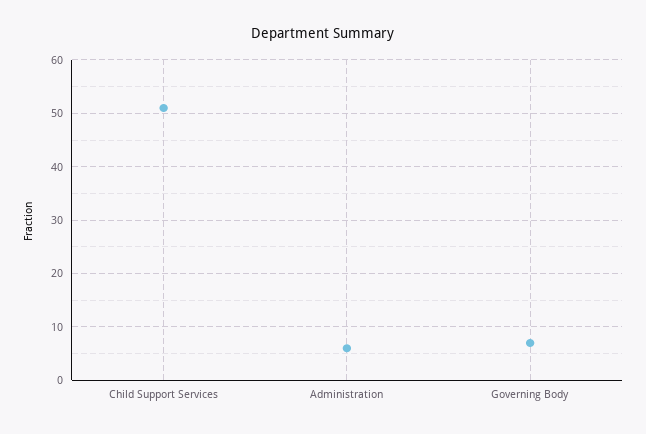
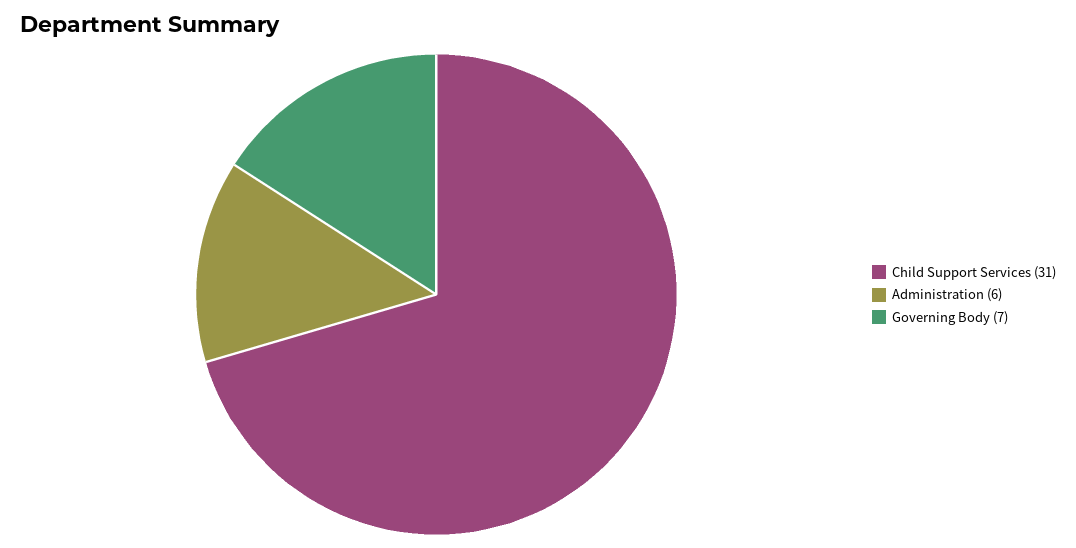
Child Support Services: 50 -> 31

